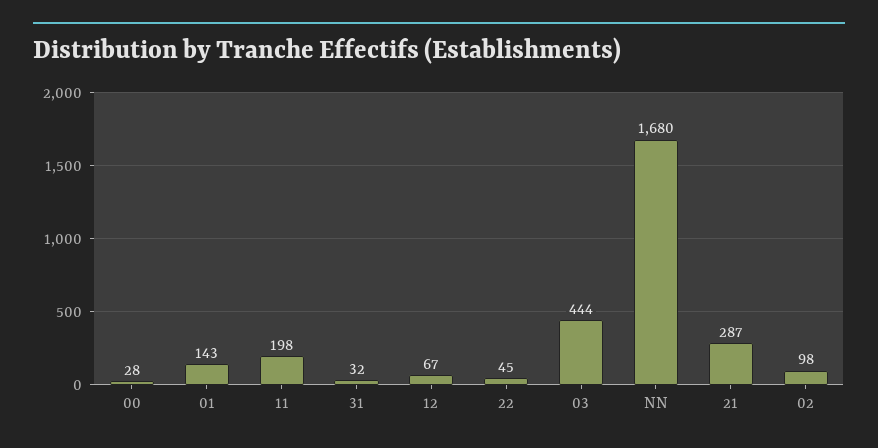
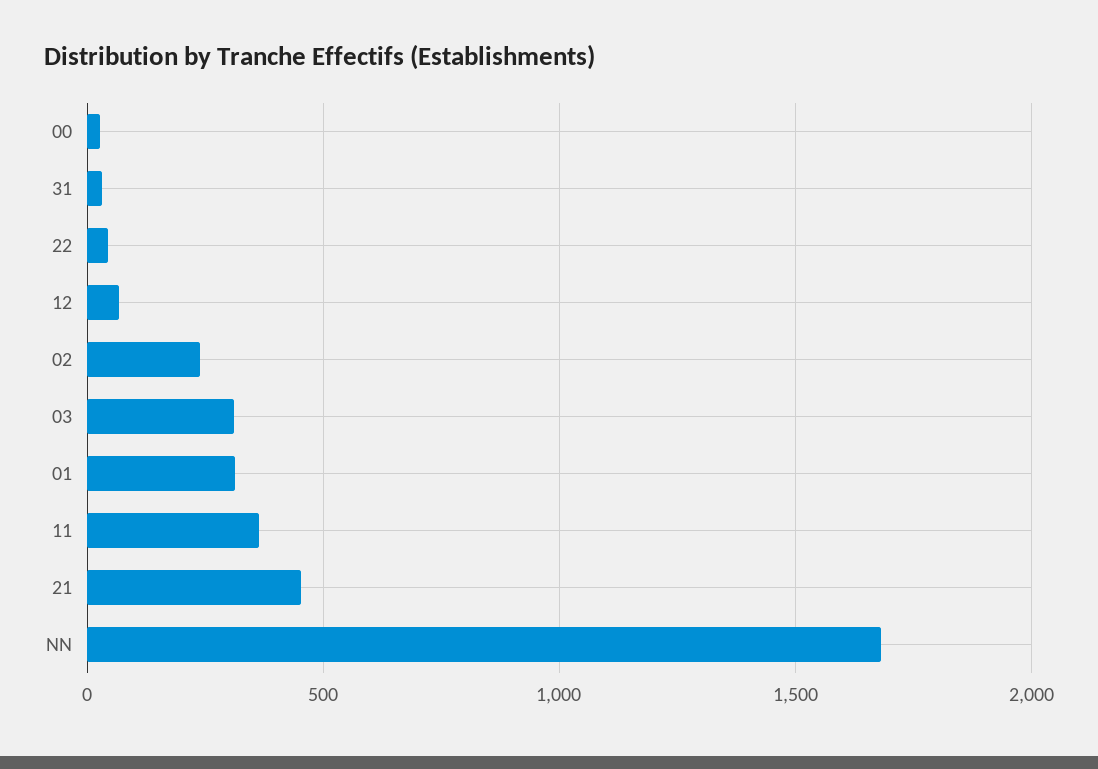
01: 143 -> 300
11: 198 -> 350
03: 444 -> 300
21: 287 -> 450
02: 98 -> 250

